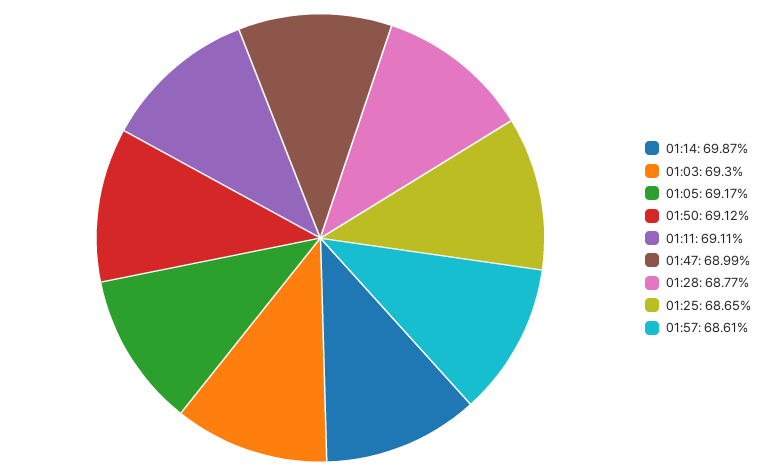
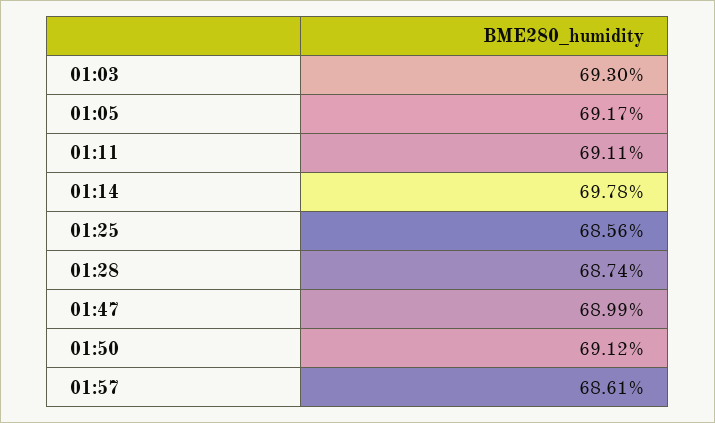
01:14: 69.87 -> 69.78
01:28: 68.77 -> 68.74
01:25: 68.65 -> 68.56

